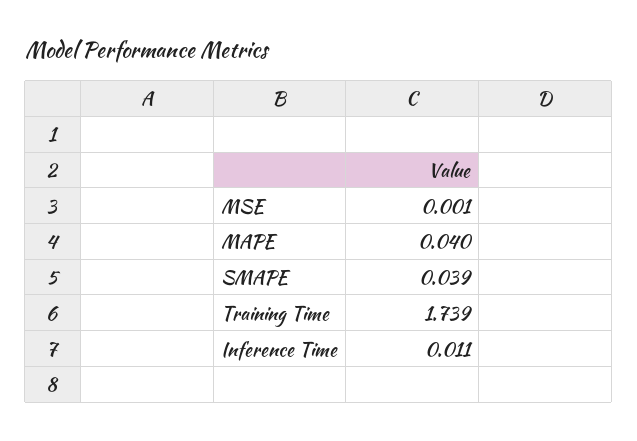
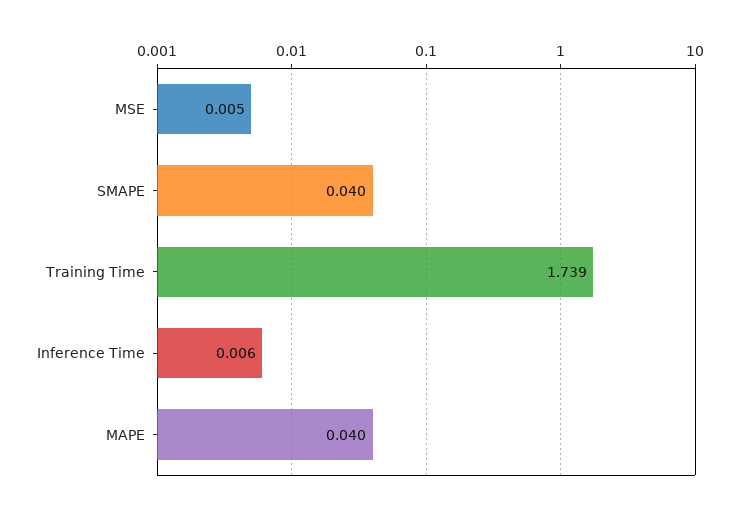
MSE: 0.001 -> 0.005
SMAPE: 0.039 -> 0.04
Inference Time: 0.011 -> 0.006

